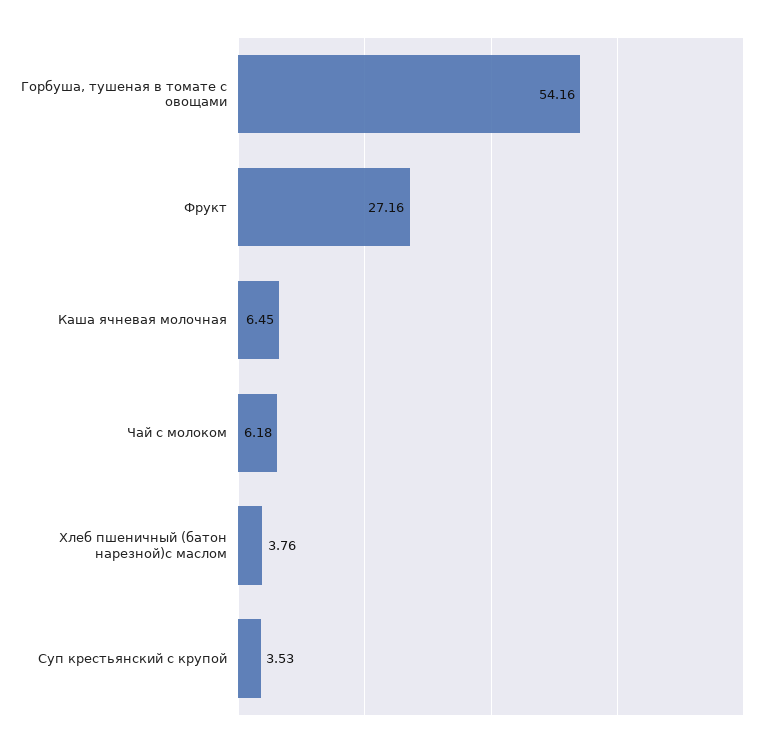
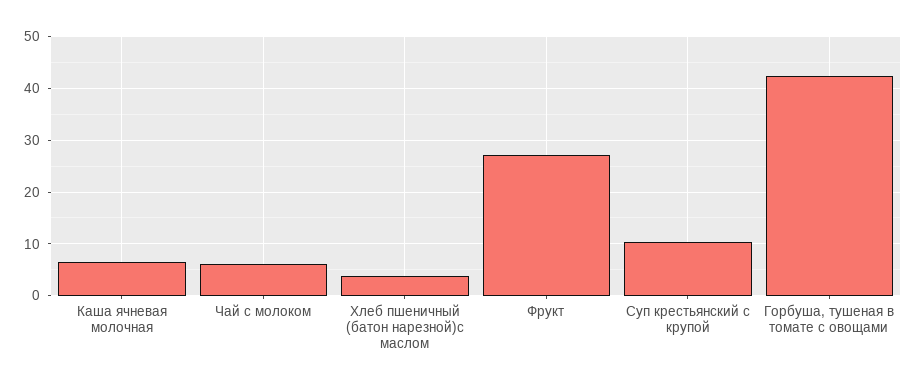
Горбуша, тушеная в томате с овощами: 54.16 -> 42
Суп крестьянский с крупой: 3.53 -> 10

